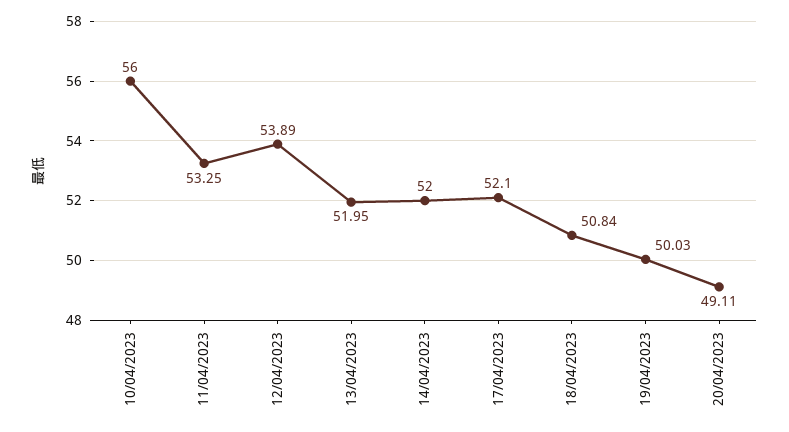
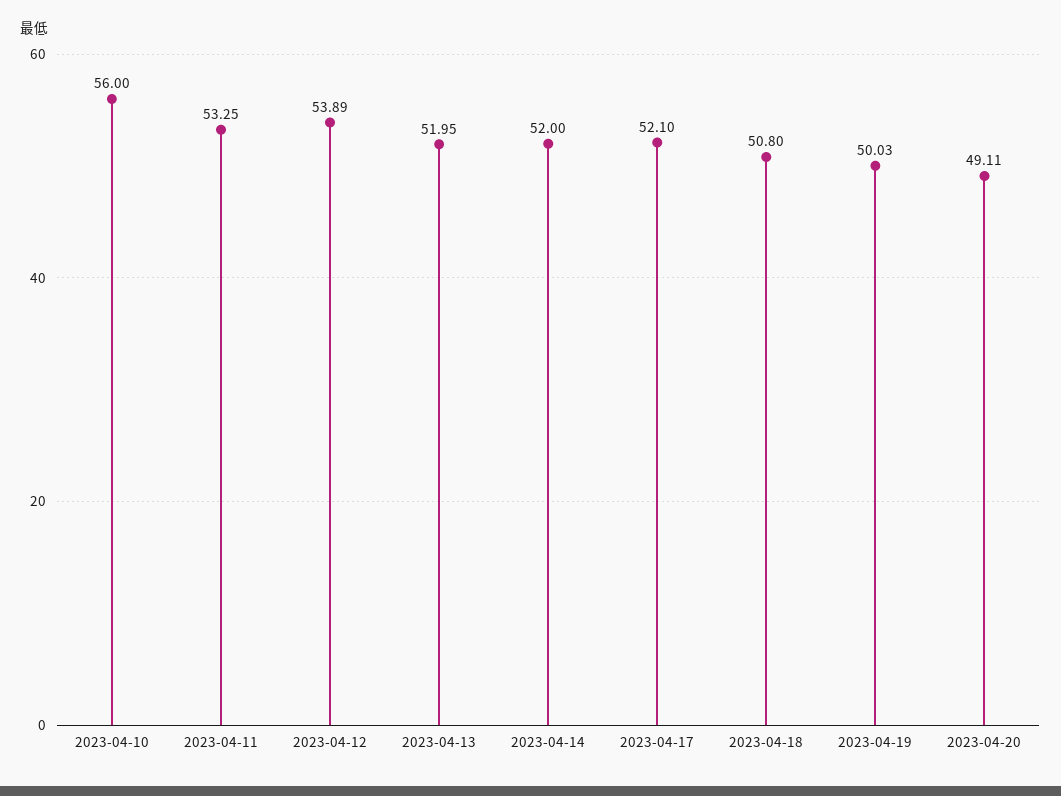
18/04/2023: 50.84 -> 50.8

